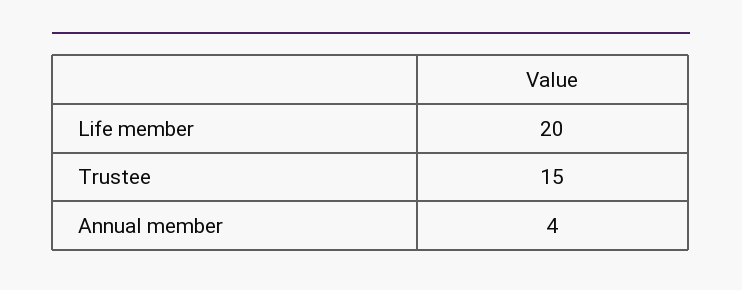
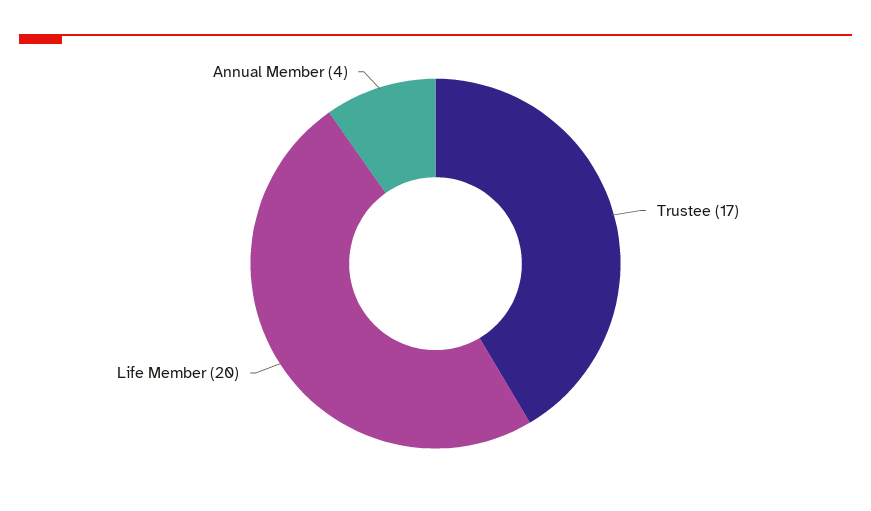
Trustee: 15 -> 17

